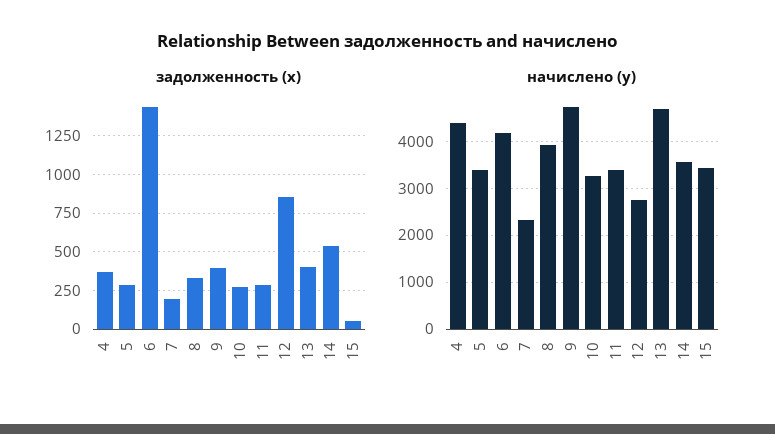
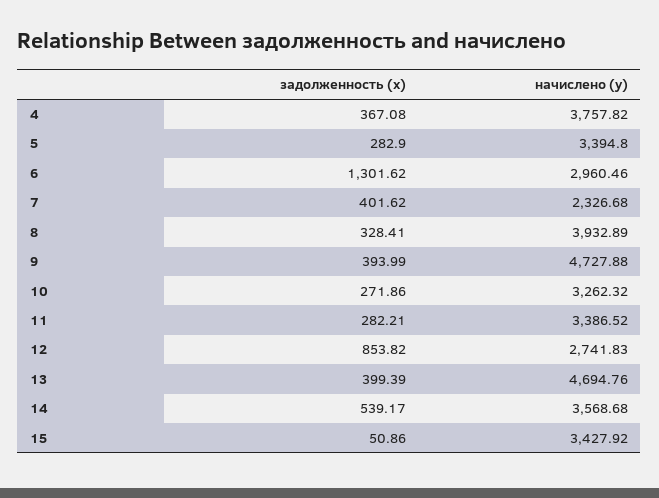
задолженность (x), 6: 1450 -> 1301.62
задолженность (x), 7: 200 -> 401.62
начислено (y), 4: 4400 -> 3757.82
начислено (y), 6: 4200 -> 2960.46

